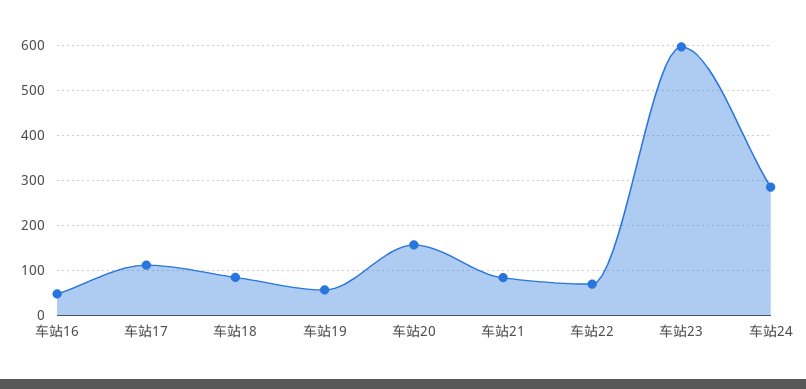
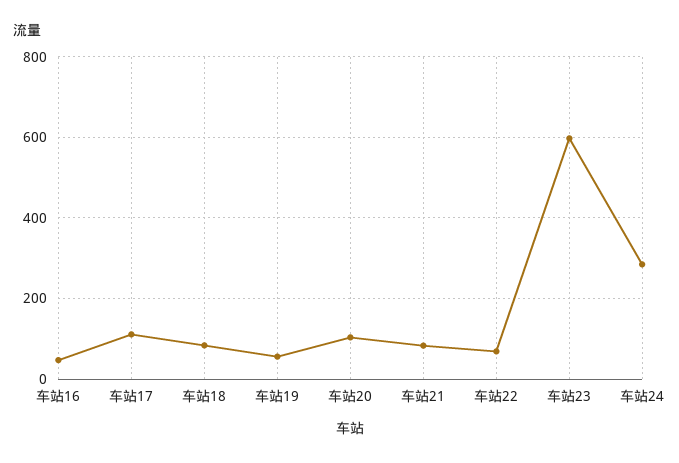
车站20: 160 -> 100

